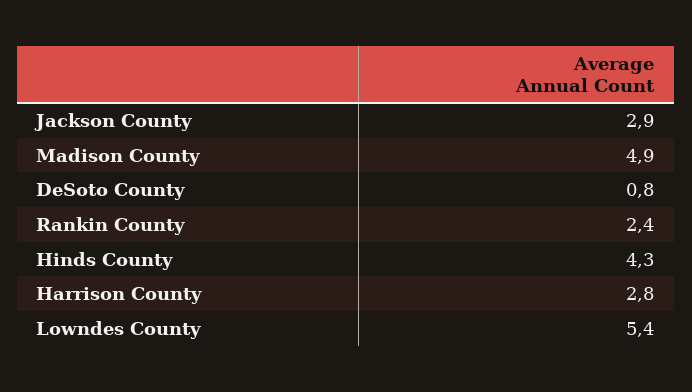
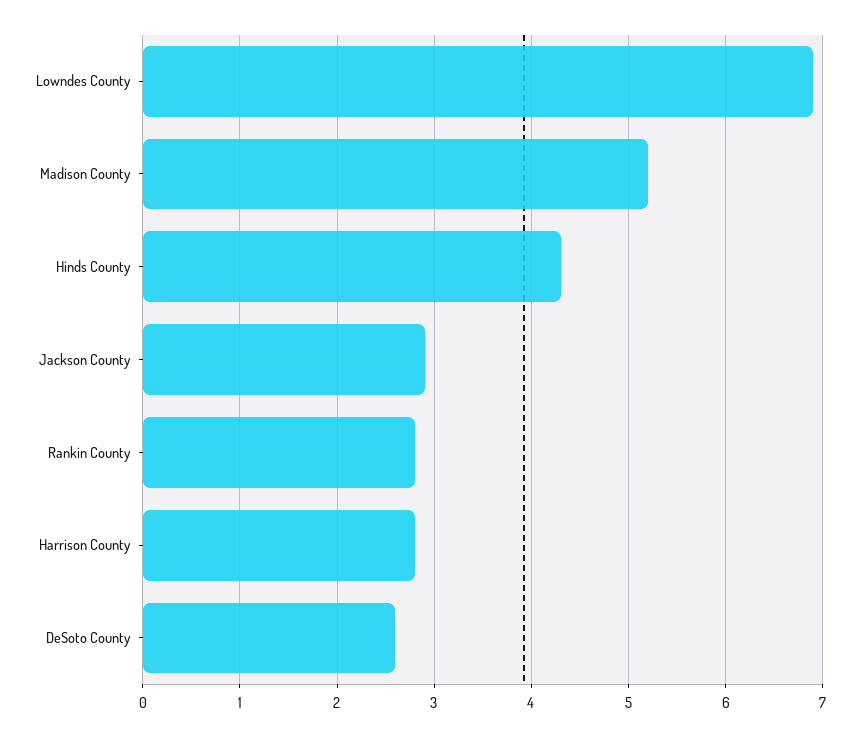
Madison County: 4.9 -> 5.2
DeSoto County: 0.8 -> 2.6
Rankin County: 2.4 -> 2.8
Lowndes County: 5.4 -> 6.9

